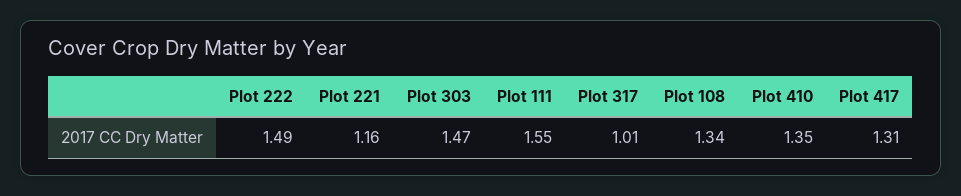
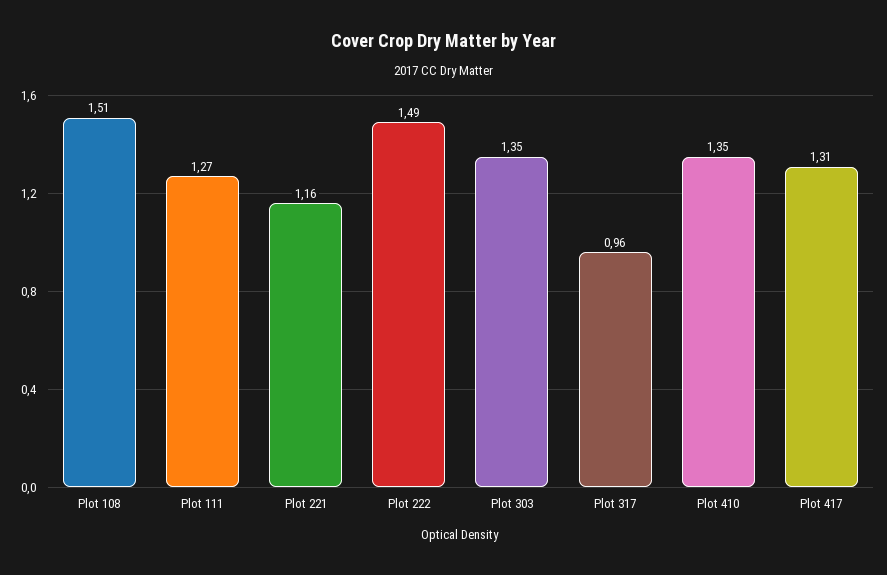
Plot 303: 1.47 -> 1.35
Plot 111: 1.55 -> 1.27
Plot 317: 1.01 -> 0.96
Plot 108: 1.34 -> 1.51

